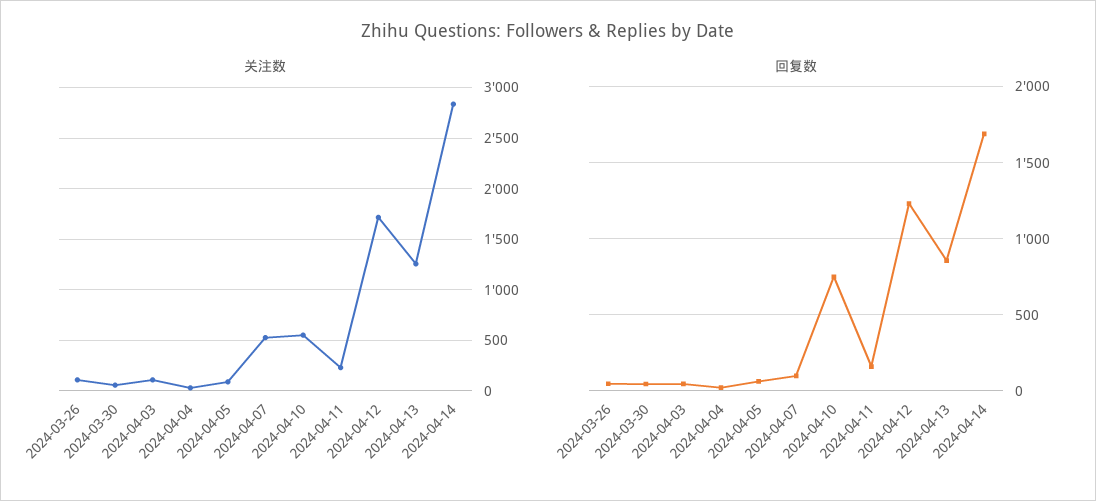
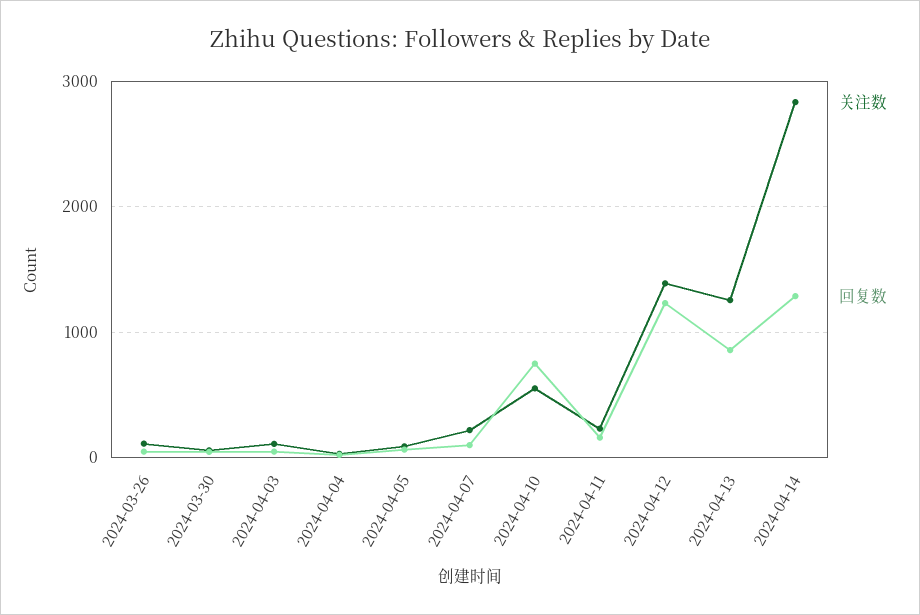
关注数, 2024-04-07: 500 -> 200
关注数, 2024-04-12: 1700 -> 1400
回复数, 2024-04-14: 1700 -> 1300

